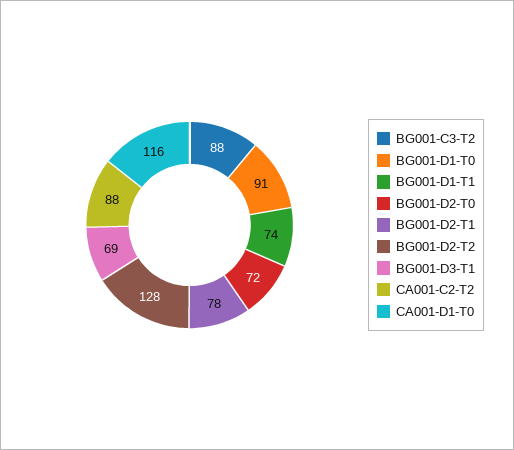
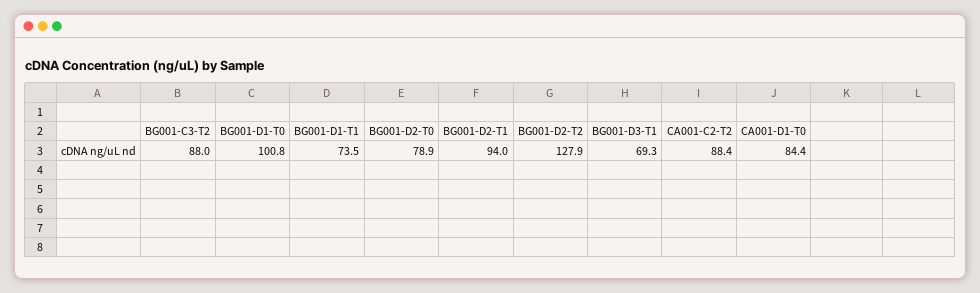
BG001-D1-T0: 91 -> 100.8
BG001-D2-T0: 72 -> 78.9
BG001-D2-T1: 78 -> 94
CA001-D1-T0: 116 -> 84.4

